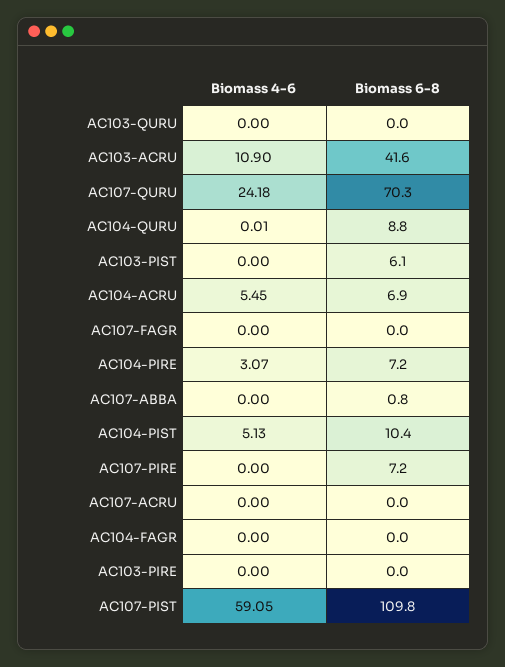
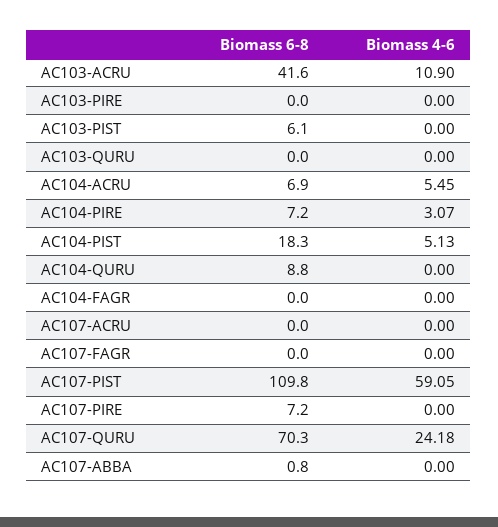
Biomass 4-6, AC104-QURU: 0.01 -> 0
Biomass 6-8, AC104-PIST: 10.4 -> 18.3

